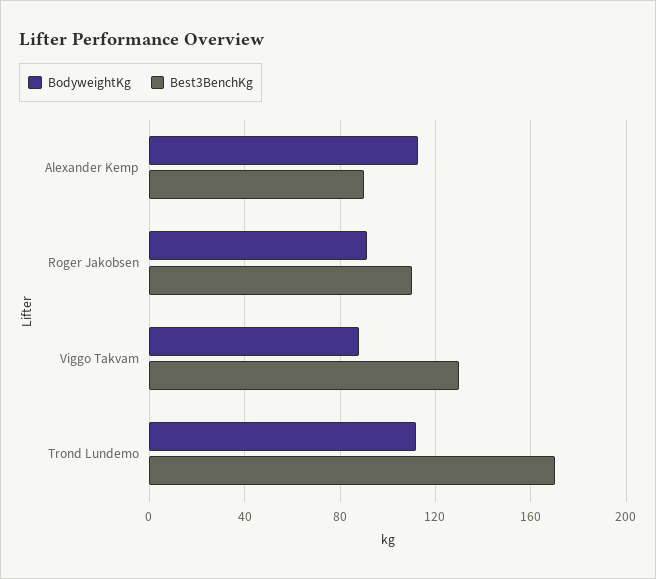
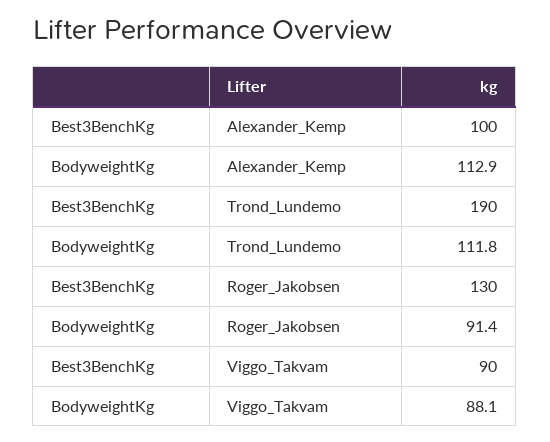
Best3BenchKg, Alexander Kemp: 90 -> 100
Best3BenchKg, Roger Jakobsen: 110 -> 130
Best3BenchKg, Viggo Takvam: 130 -> 90
Best3BenchKg, Trond Lundemo: 170 -> 190

